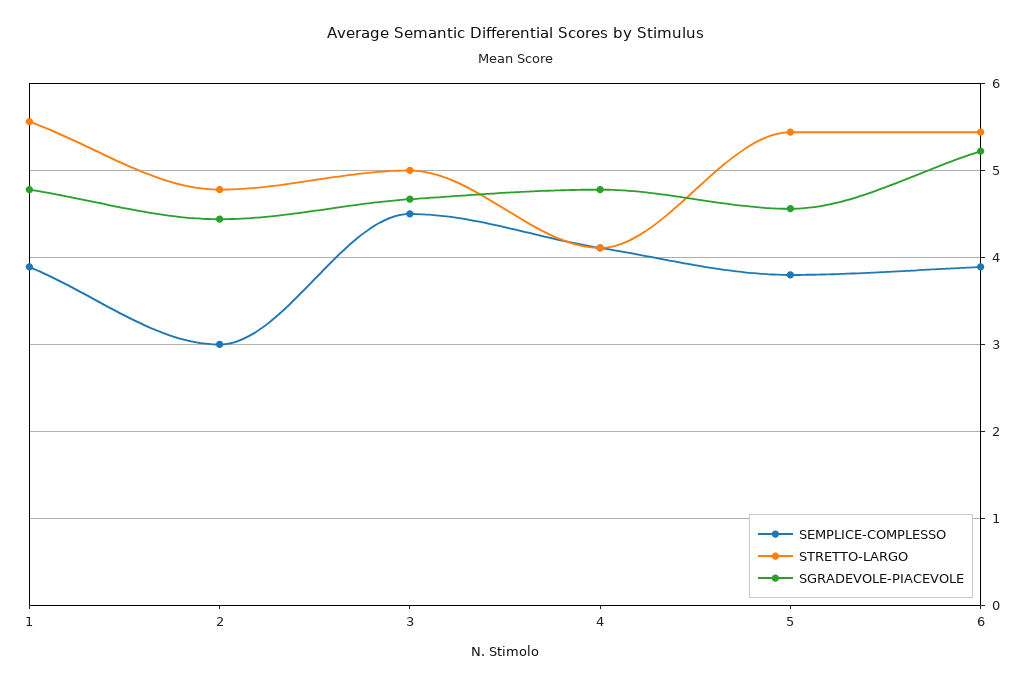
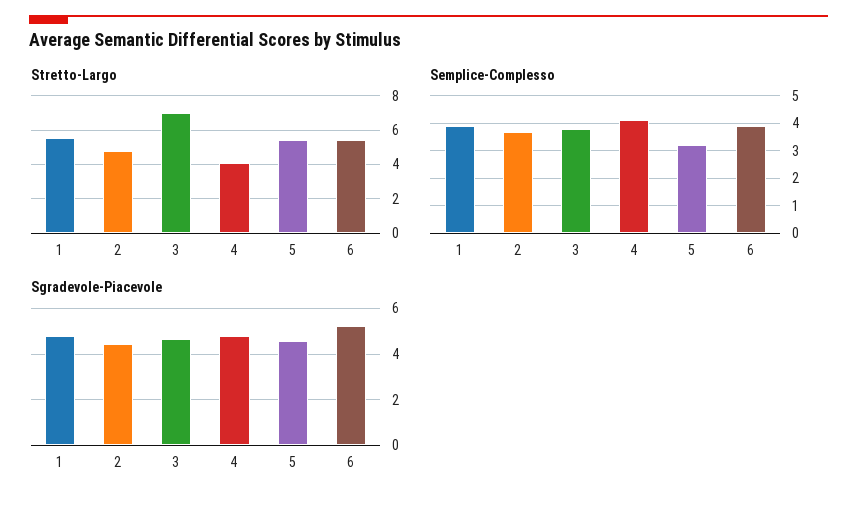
SEMPLICE-COMPLESSO, 2: 3 -> 3.75
SEMPLICE-COMPLESSO, 3: 4.5 -> 3.75
STRETTO-LARGO, 3: 5 -> 7
SEMPLICE-COMPLESSO, 5: 3.8 -> 3.25

